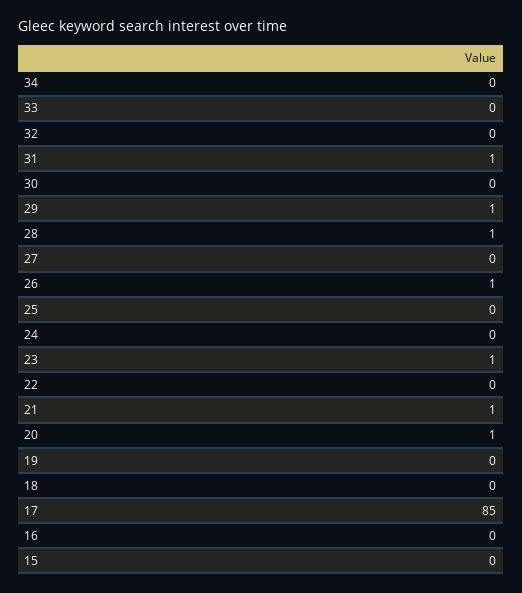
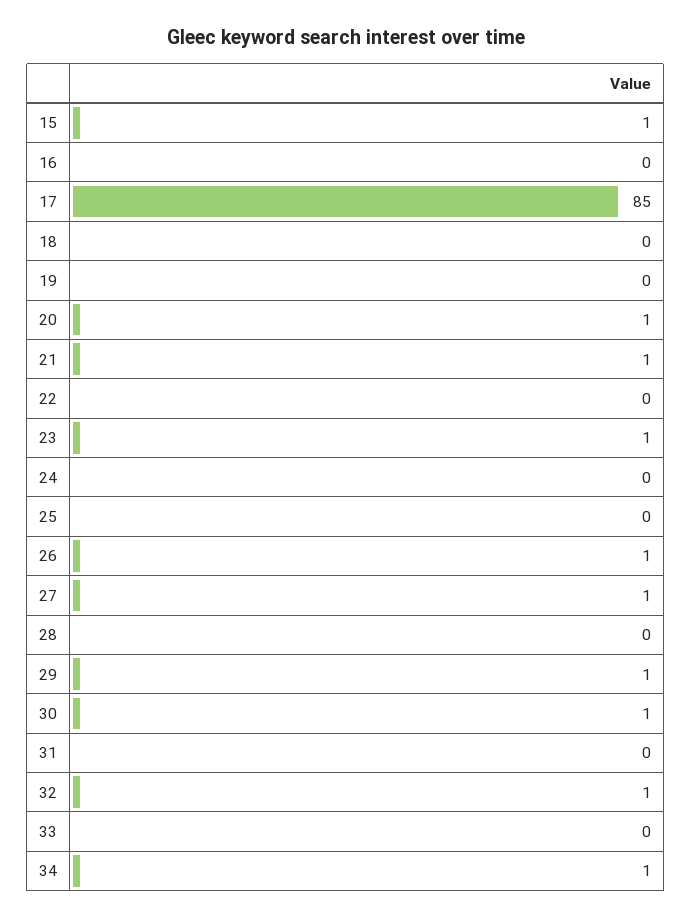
34: 0 -> 1
32: 0 -> 1
31: 1 -> 0
30: 0 -> 1
28: 1 -> 0
27: 0 -> 1
15: 0 -> 1

